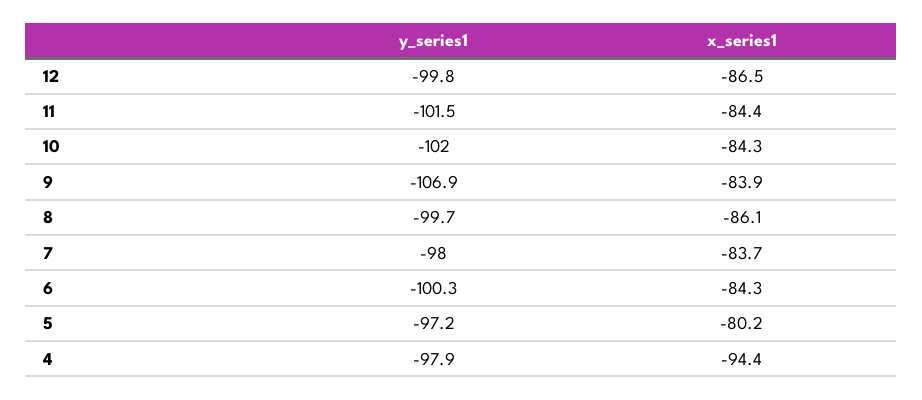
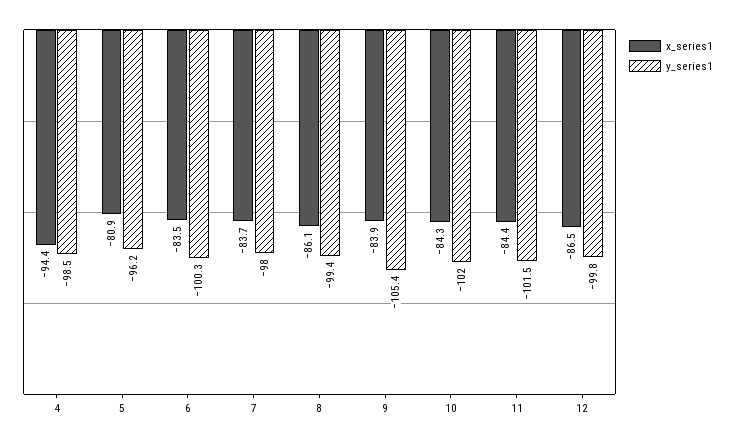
y_series1, 9: -106.9 -> -105.4
y_series1, 8: -99.7 -> -99.4
x_series1, 6: -84.3 -> -83.5
y_series1, 5: -97.2 -> -96.2
x_series1, 5: -80.2 -> -80.9
y_series1, 4: -97.9 -> -98.5

